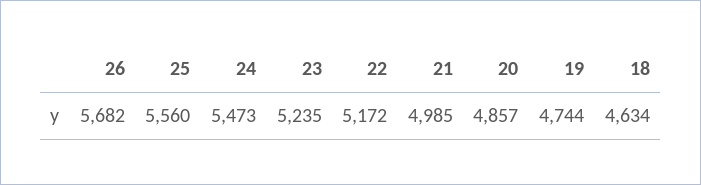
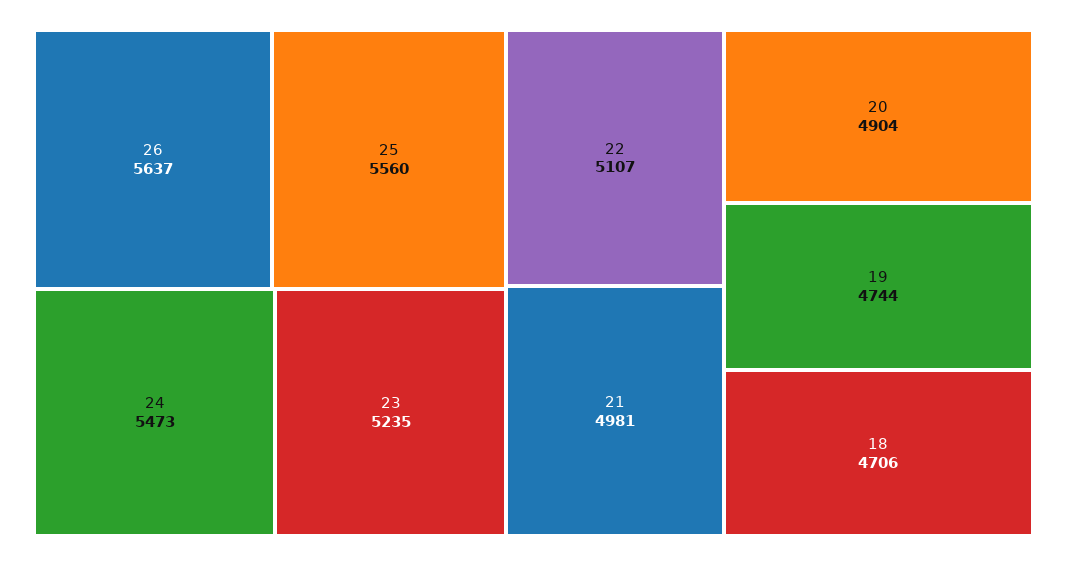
26: 5682 -> 5637
22: 5172 -> 5107
21: 4985 -> 4981
20: 4857 -> 4904
18: 4634 -> 4706

